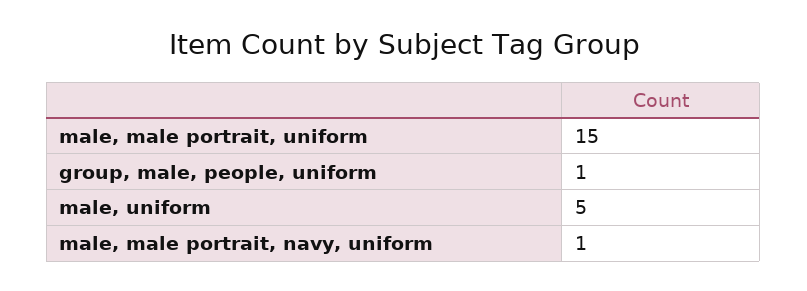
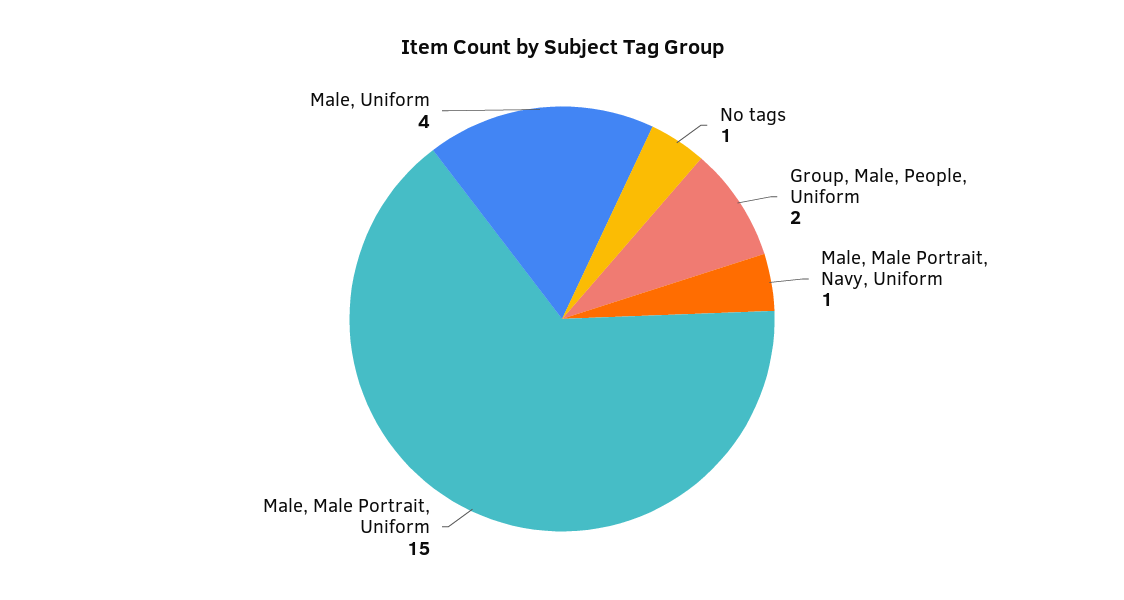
group, male, people, uniform: 1 -> 2
male, uniform: 5 -> 4
No tags: none -> 1

